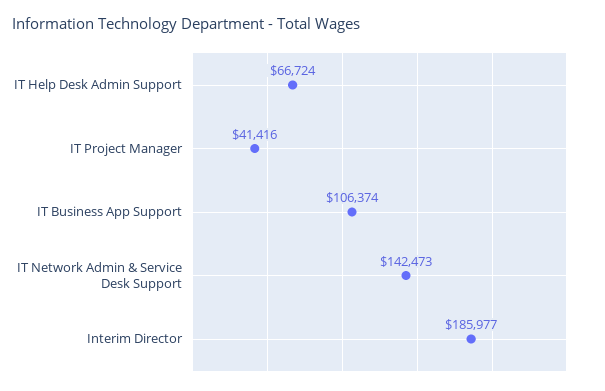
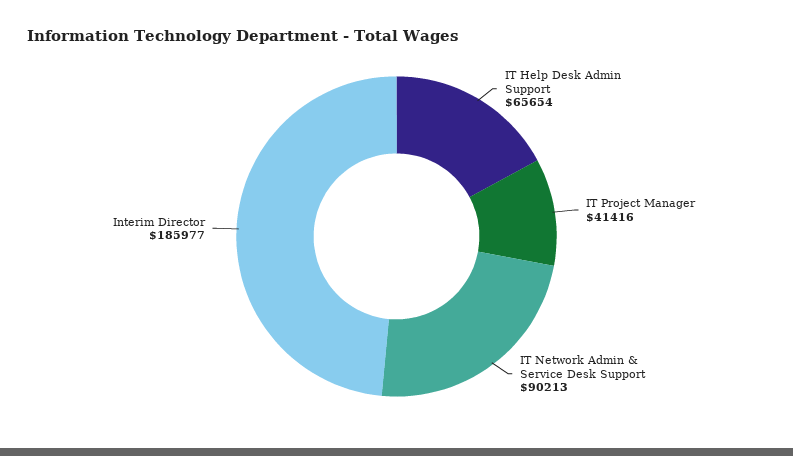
IT Help Desk Admin Support: 66724 -> 65654
IT Business App Support: 106374 -> none
IT Network Admin & Service Desk Support: 142473 -> 90213

